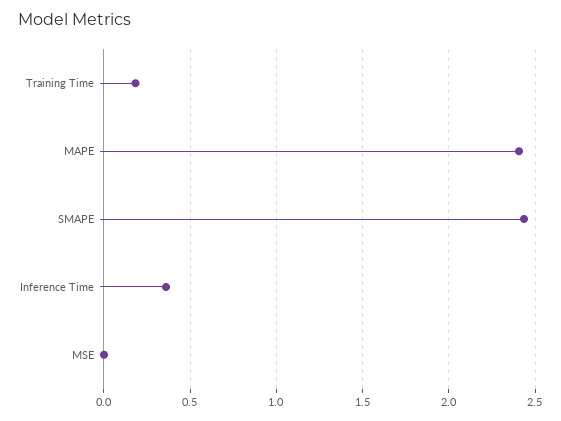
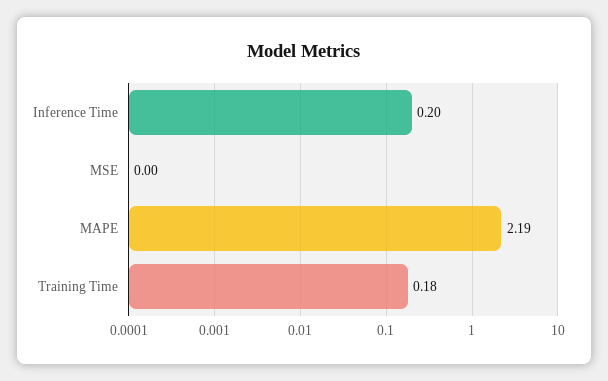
MAPE: 2.4 -> 2.19
SMAPE: 2.45 -> none
Inference Time: 0.35 -> 0.2

